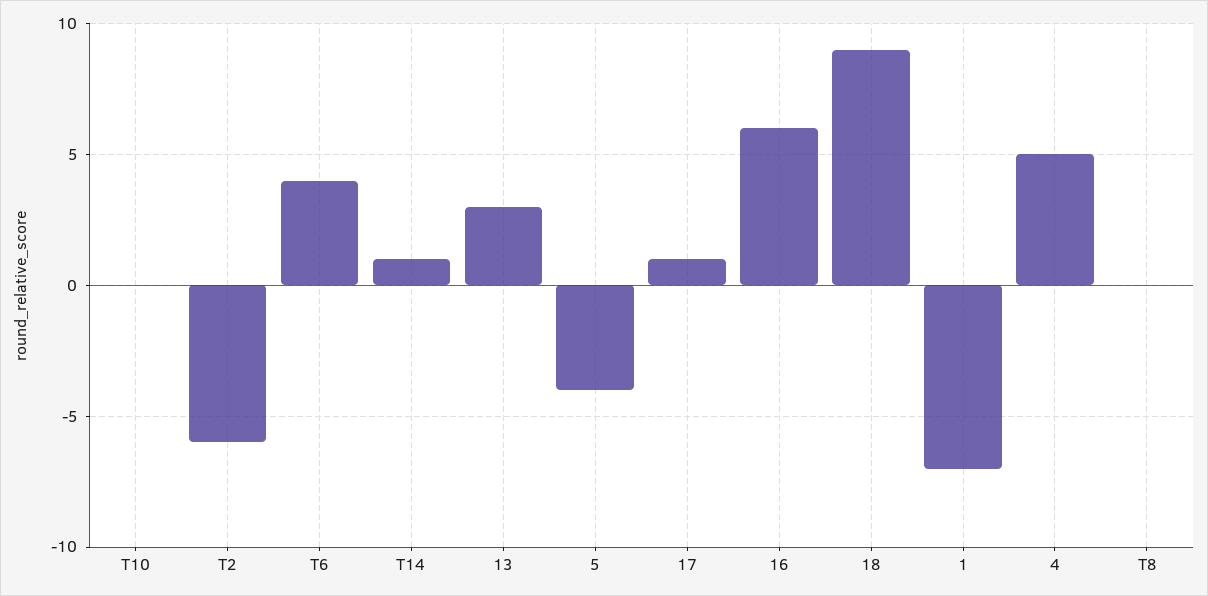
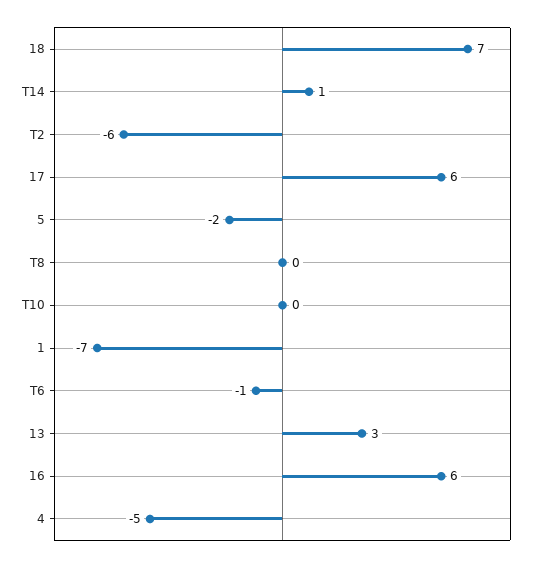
T6: 4 -> -1
5: -4 -> -2
17: 1 -> 6
18: 9 -> 7
4: 5 -> -5

